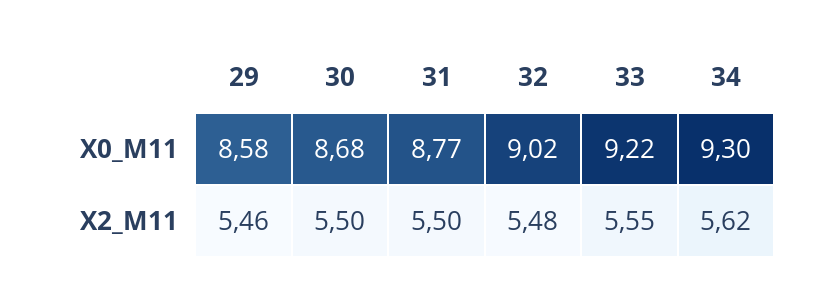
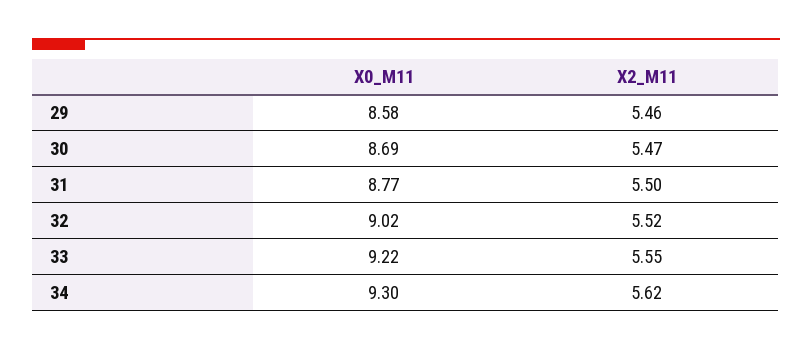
30, X0_M11: 8.68 -> 8.69
30, X2_M11: 5.5 -> 5.47
32, X2_M11: 5.48 -> 5.52

